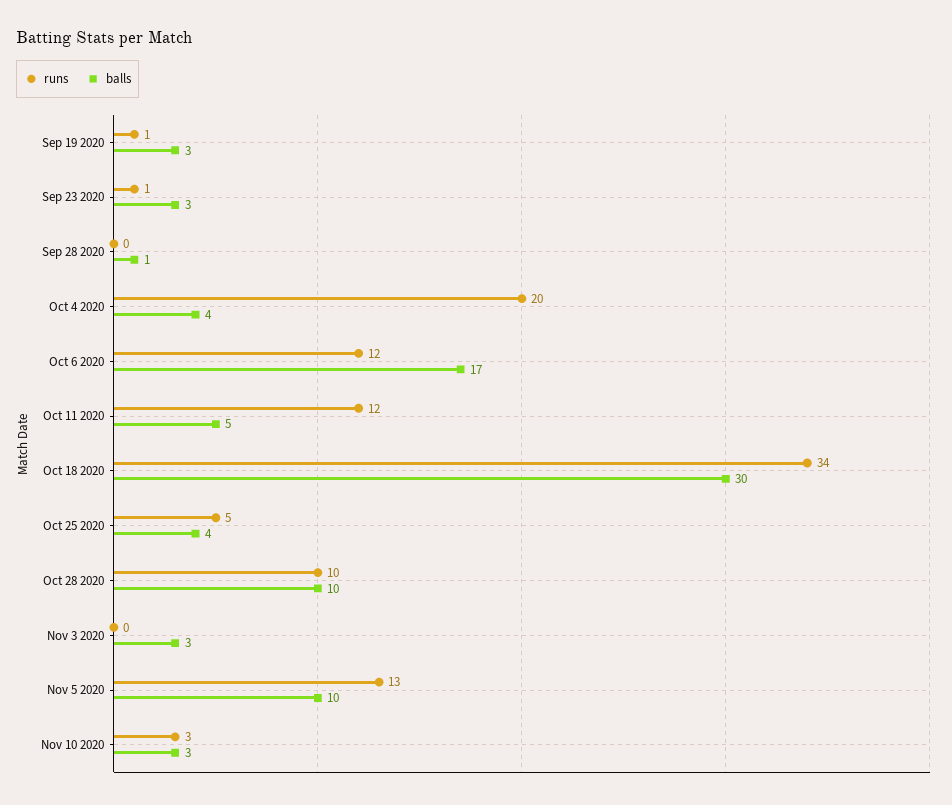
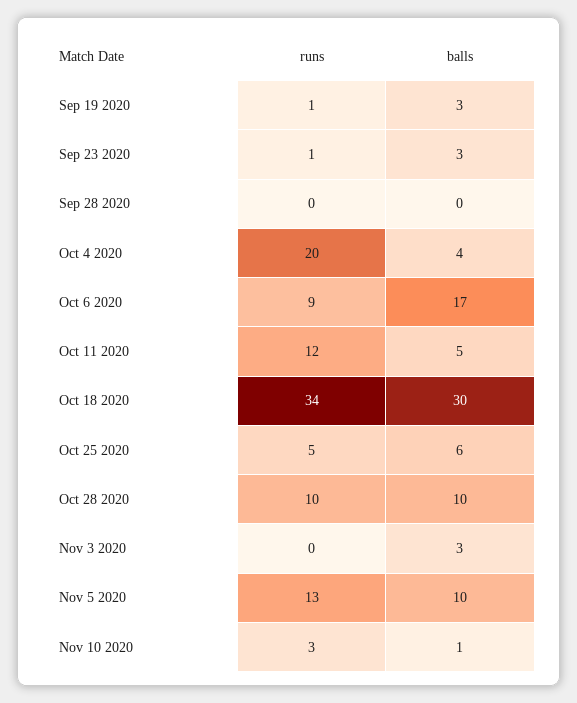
balls, Sep 28 2020: 1 -> 0
runs, Oct 6 2020: 12 -> 9
balls, Oct 25 2020: 4 -> 6
balls, Nov 10 2020: 3 -> 1

